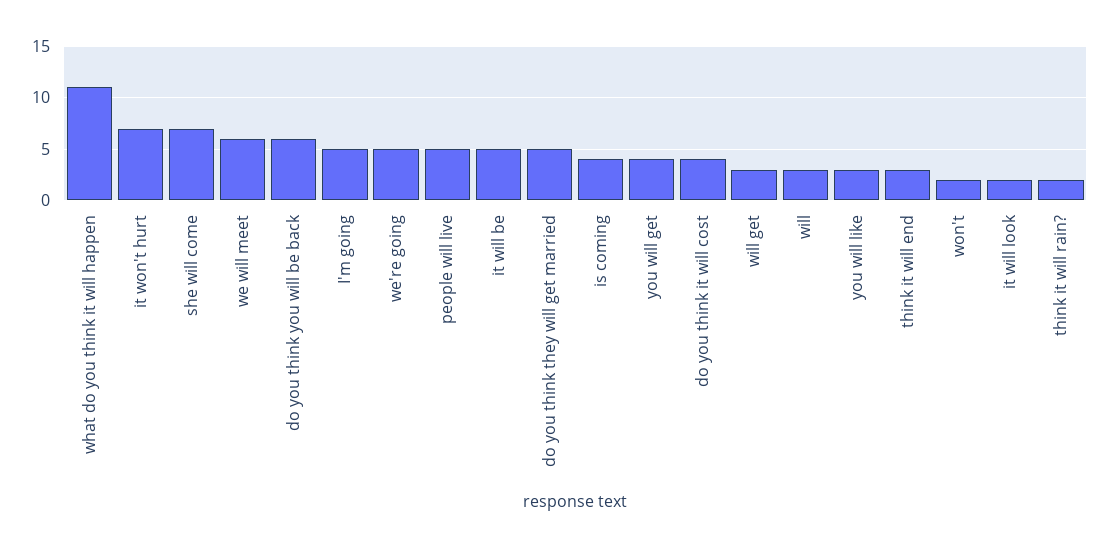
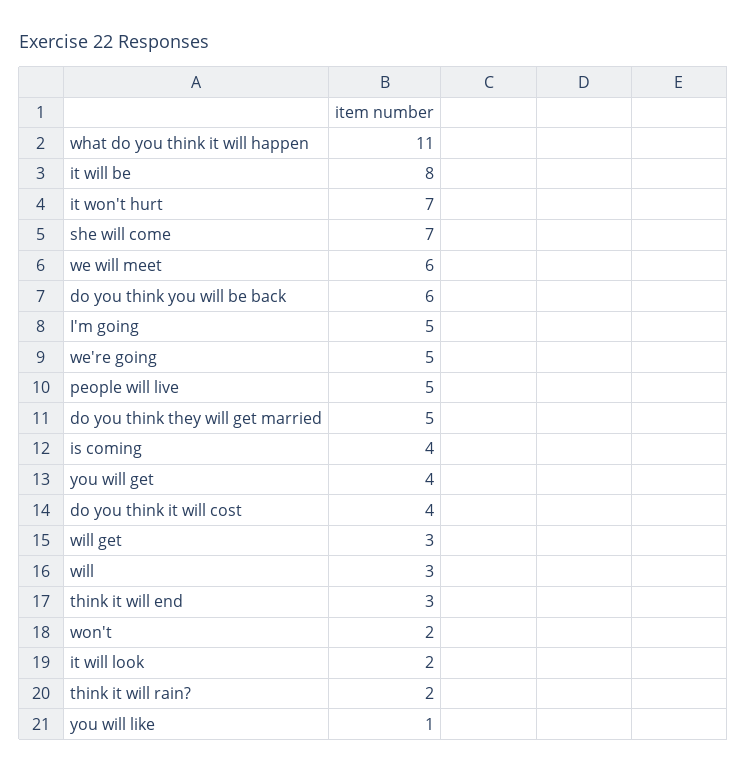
it will be: 5 -> 8
you will like: 3 -> 1

